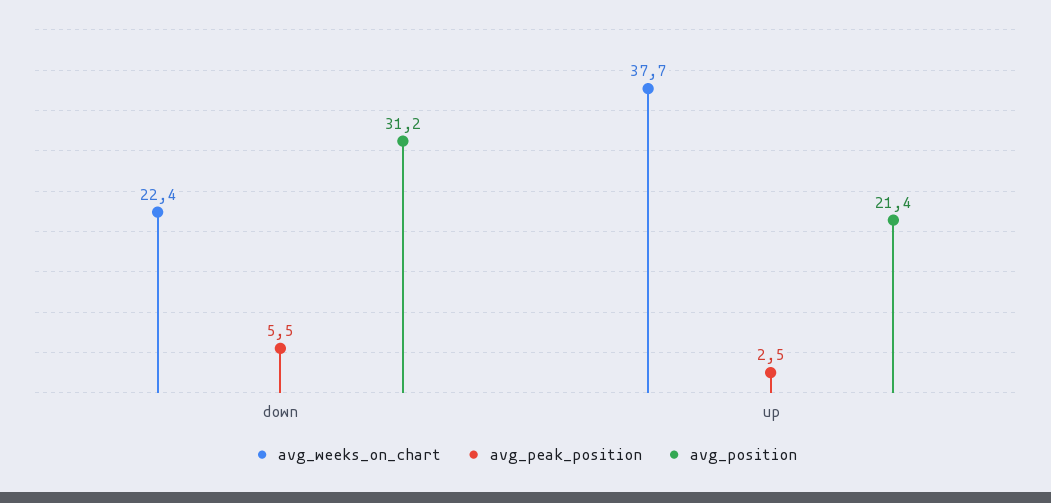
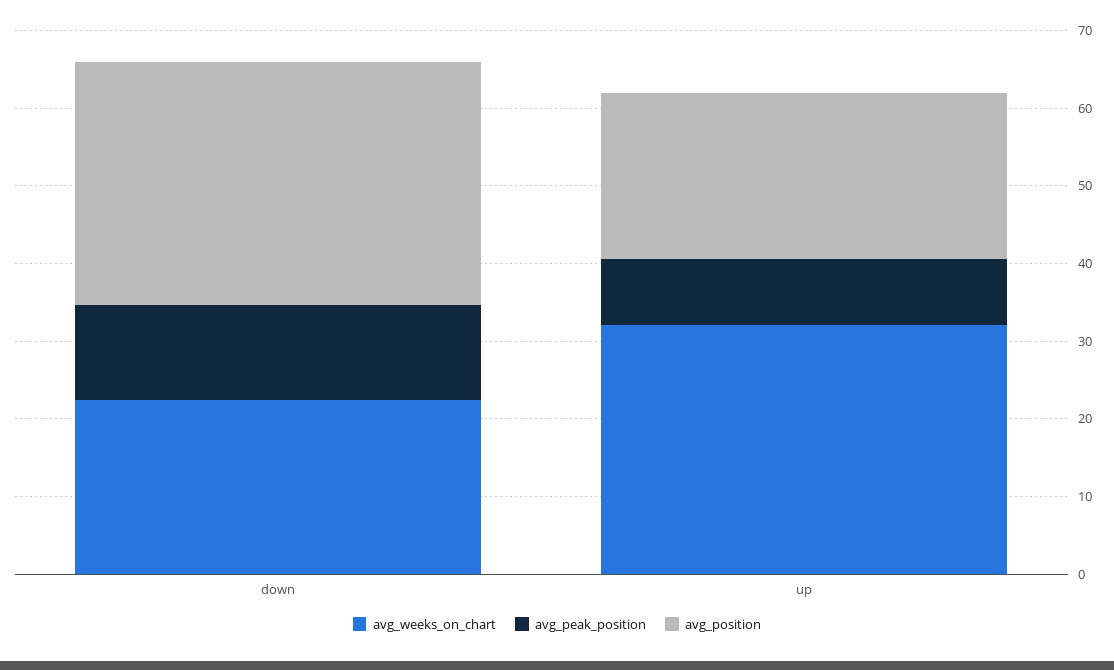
avg_peak_position, down: 5.5 -> 12
avg_weeks_on_chart, up: 37.7 -> 32
avg_peak_position, up: 2.5 -> 8

